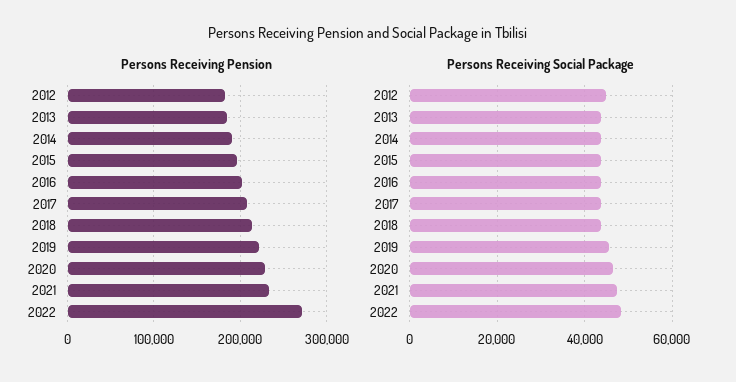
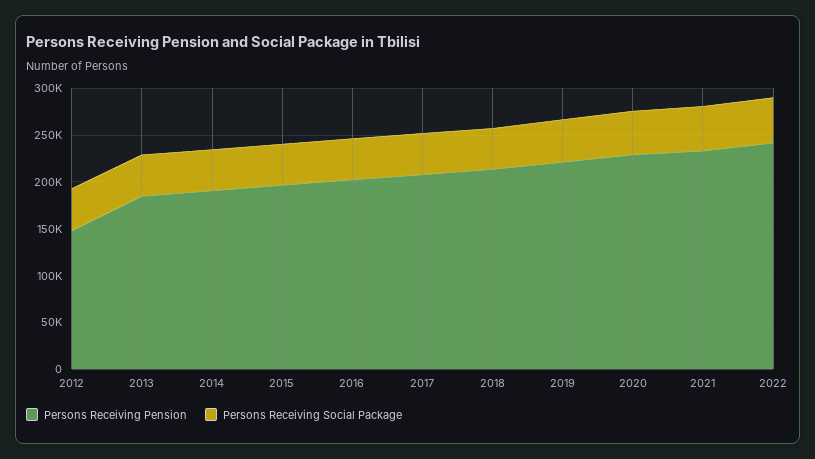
Persons Receiving Pension, 2012: 180000 -> 150000
Persons Receiving Pension, 2022: 270000 -> 240000

